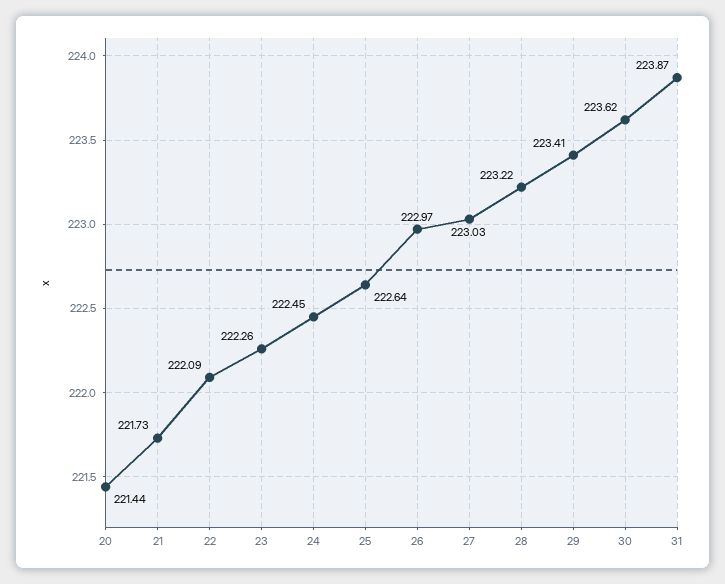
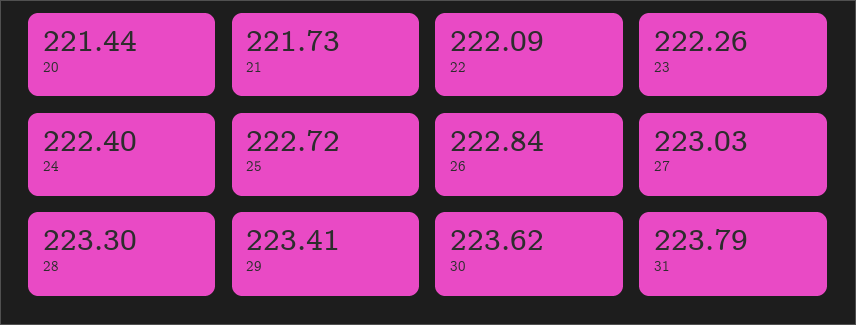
24: 222.45 -> 222.4
25: 222.64 -> 222.72
26: 222.97 -> 222.84
28: 223.22 -> 223.3
31: 223.87 -> 223.79

